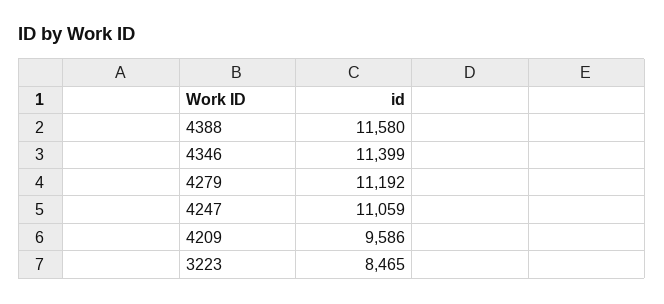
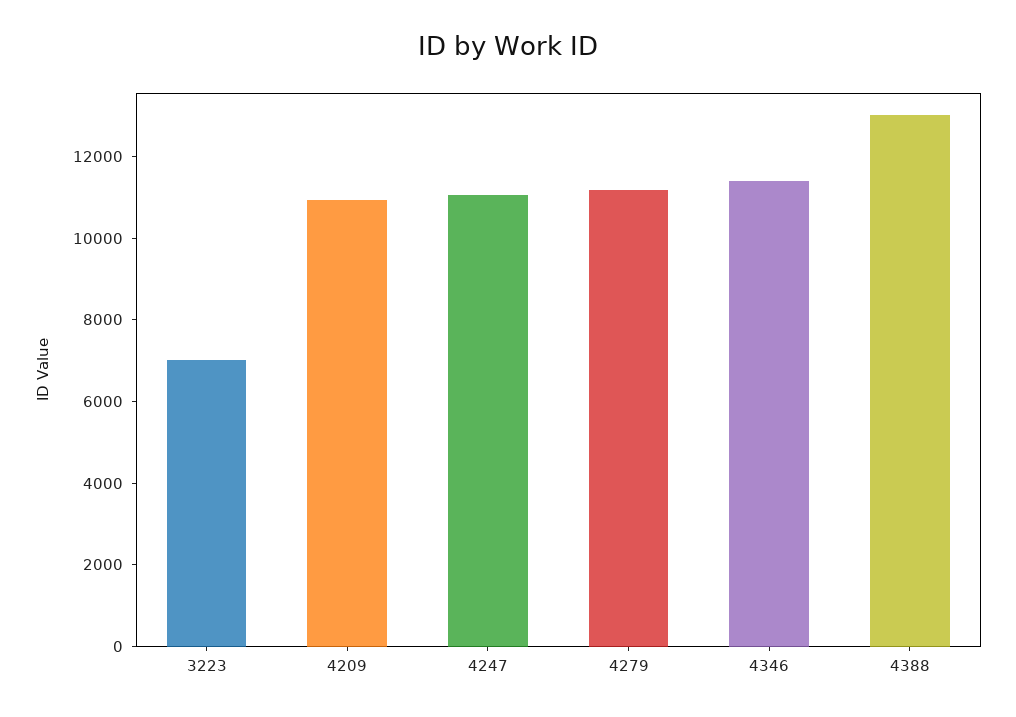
4388: 11580 -> 13000
4209: 9586 -> 11000
3223: 8465 -> 7000

